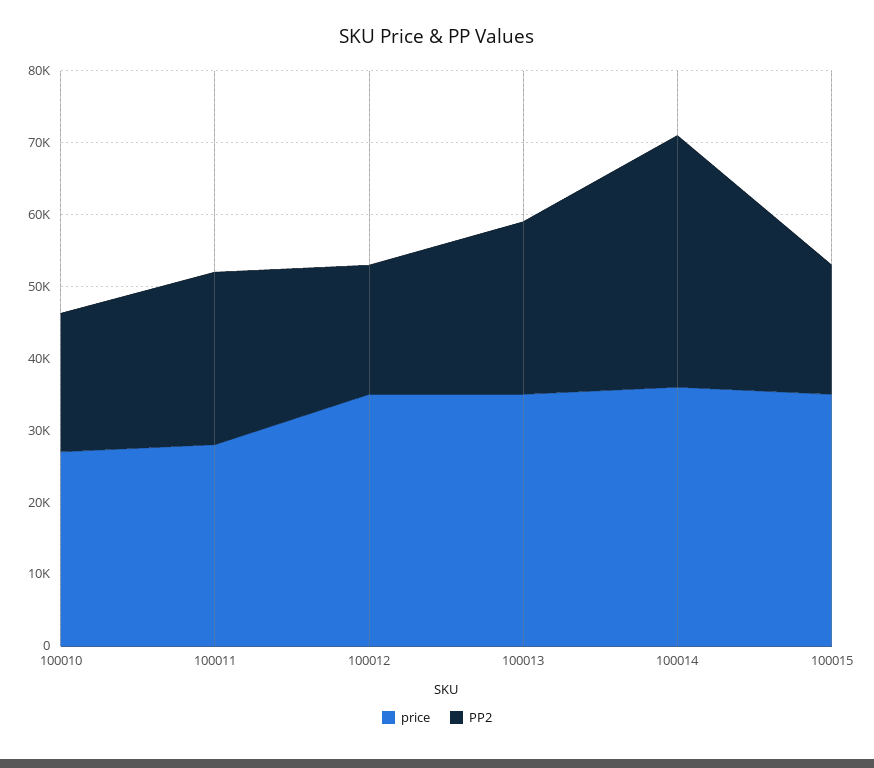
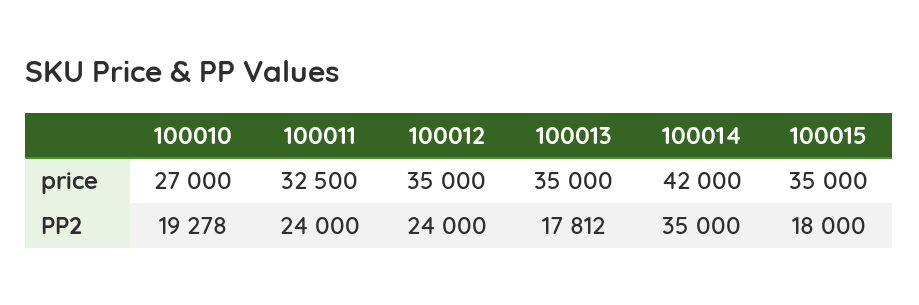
price, 100011: 28000 -> 32500
PP2, 100012: 18000 -> 24000
PP2, 100013: 24000 -> 17812
price, 100014: 36000 -> 42000

